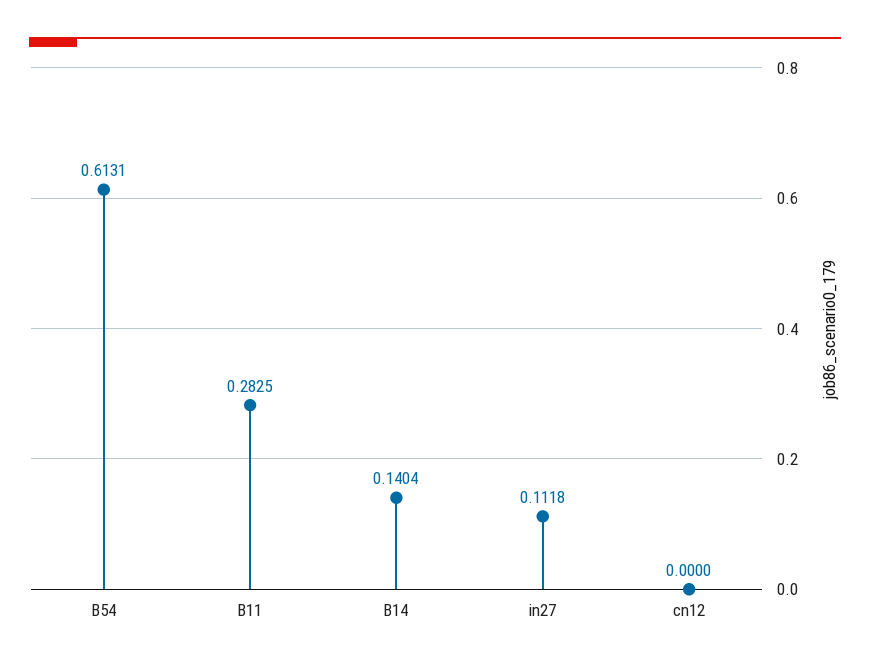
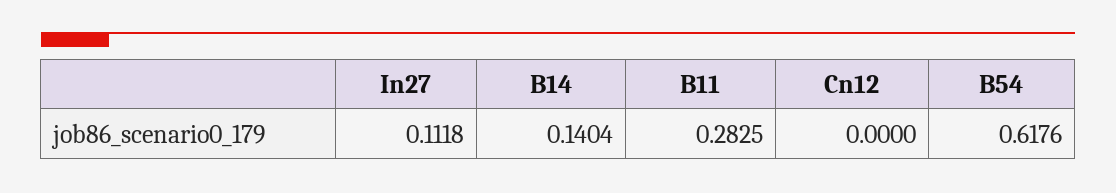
B54: 0.6131 -> 0.6176

